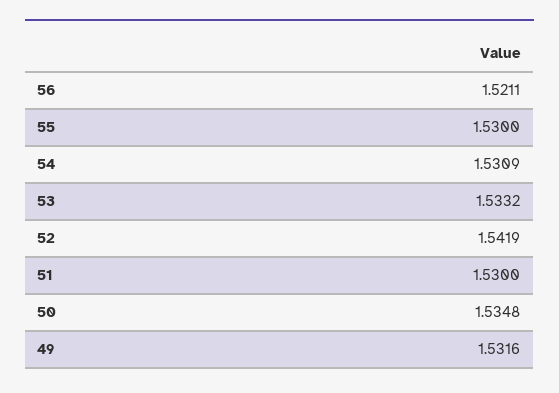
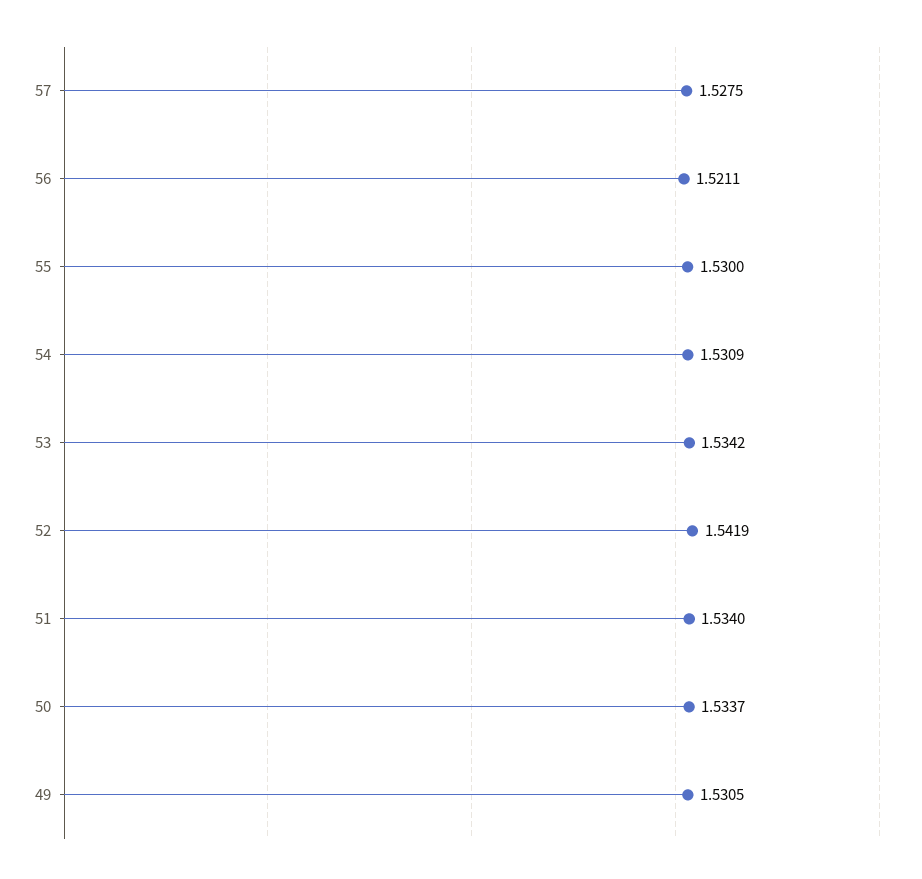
53: 1.5332 -> 1.5342
51: 1.53 -> 1.534
50: 1.5348 -> 1.5337
49: 1.5316 -> 1.5305
57: none -> 1.5275

